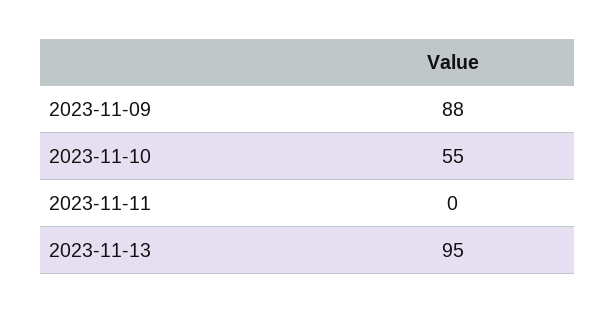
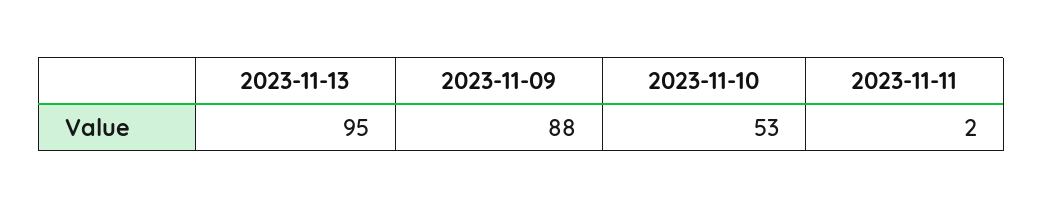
2023-11-10: 55 -> 53
2023-11-11: 0 -> 2

